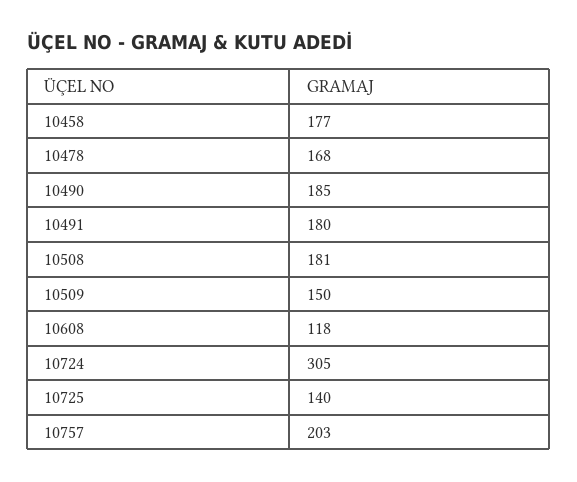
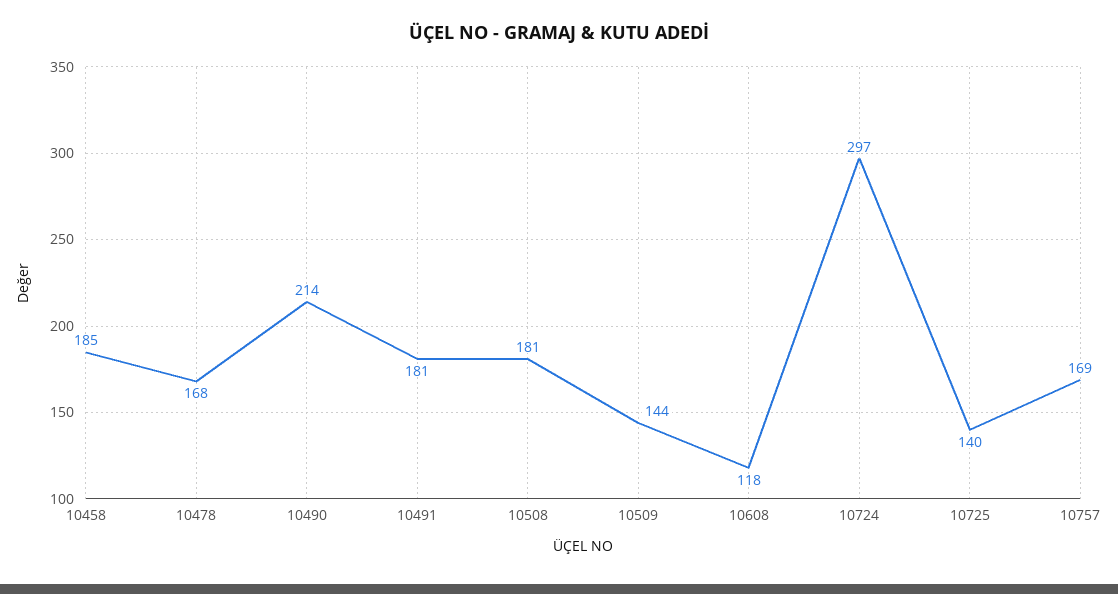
10458: 177 -> 185
10490: 185 -> 214
10491: 180 -> 181
10509: 150 -> 144
10724: 305 -> 297
10757: 203 -> 169

